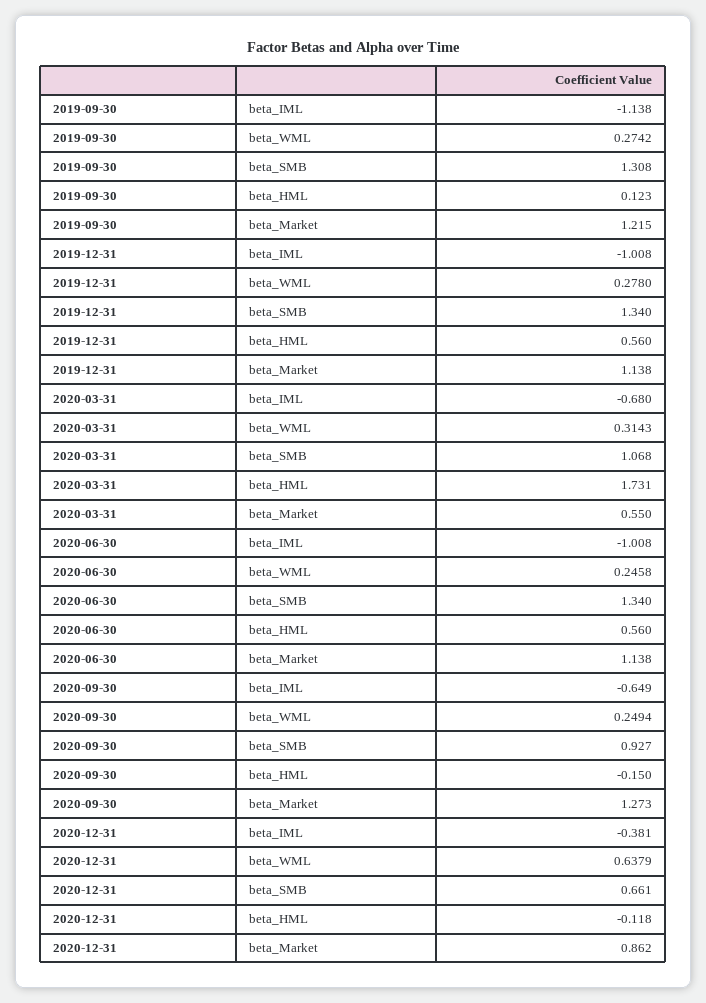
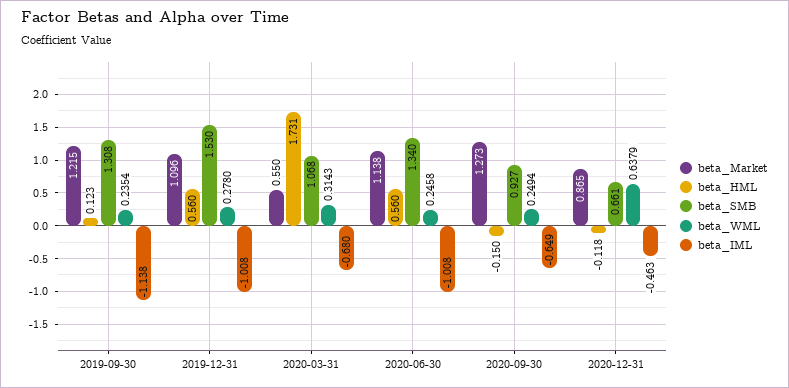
beta_WML, 2019-09-30: 0.2742 -> 0.2354
beta_SMB, 2019-12-31: 1.34 -> 1.53
beta_Market, 2019-12-31: 1.138 -> 1.096
beta_IML, 2020-12-31: -0.381 -> -0.463
beta_Market, 2020-12-31: 0.862 -> 0.865

